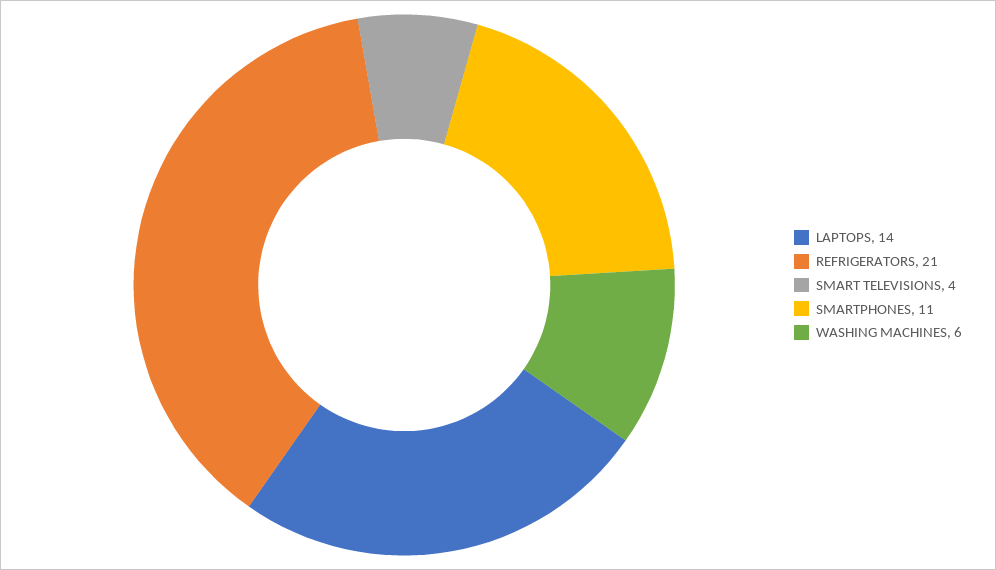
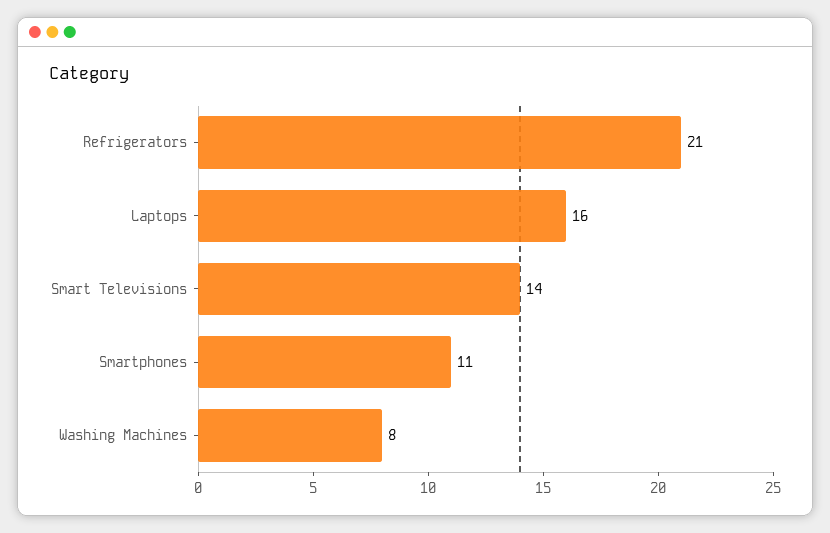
LAPTOPS: 14 -> 16
SMART TELEVISIONS: 4 -> 14
WASHING MACHINES: 6 -> 8

